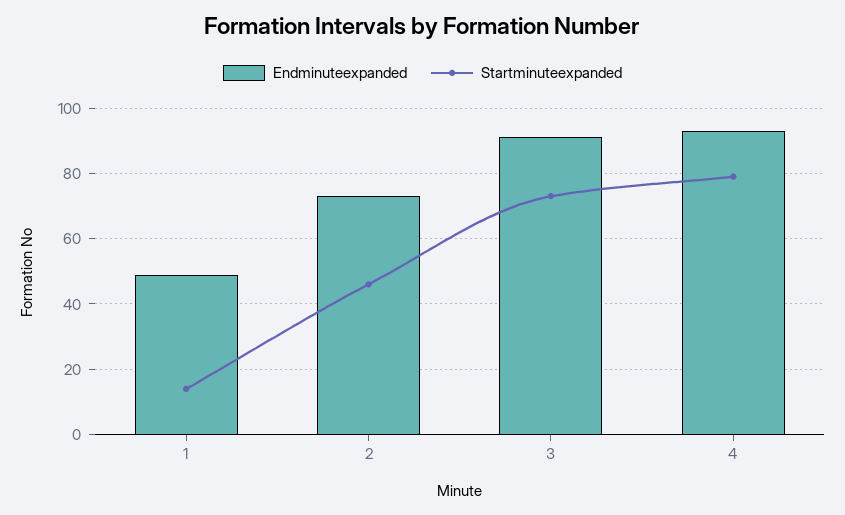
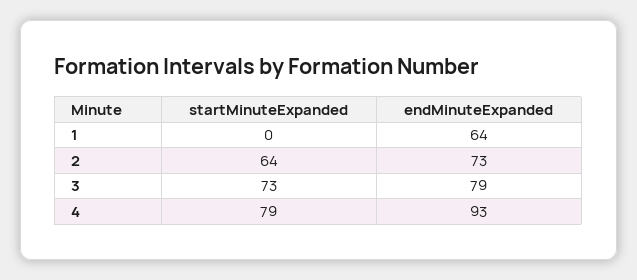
Endminuteexpanded, 1: 50 -> 64
Startminuteexpanded, 1: 15 -> 0
Startminuteexpanded, 2: 45 -> 64
Endminuteexpanded, 3: 90 -> 79

